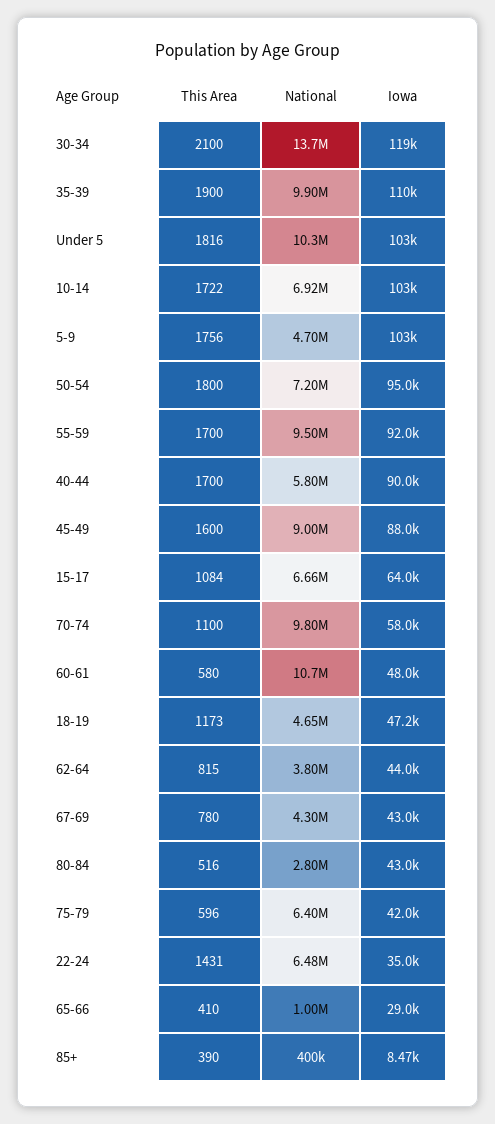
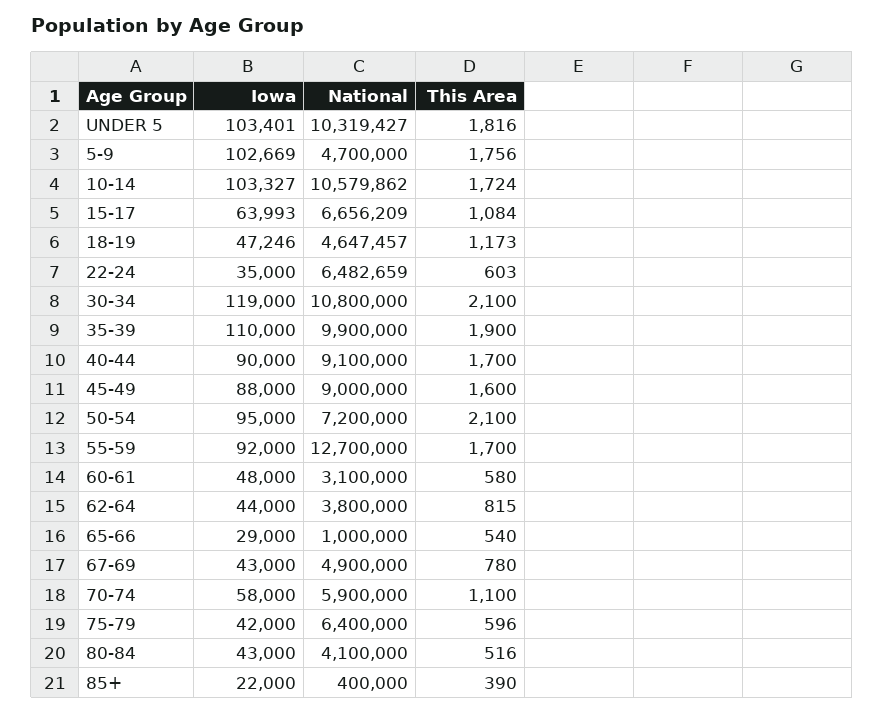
National, 30-34: 13700000 -> 10800000
This Area, 10-14: 1722 -> 1724
National, 10-14: 6920000 -> 10579862
This Area, 50-54: 1800 -> 2100
National, 55-59: 9500000 -> 12700000
National, 40-44: 5800000 -> 9100000
National, 70-74: 9800000 -> 5900000
National, 60-61: 10700000 -> 3100000
National, 67-69: 4300000 -> 4900000
National, 80-84: 2800000 -> 4100000
This Area, 22-24: 1431 -> 603
This Area, 65-66: 410 -> 540
Iowa, 85+: 8470 -> 22000

